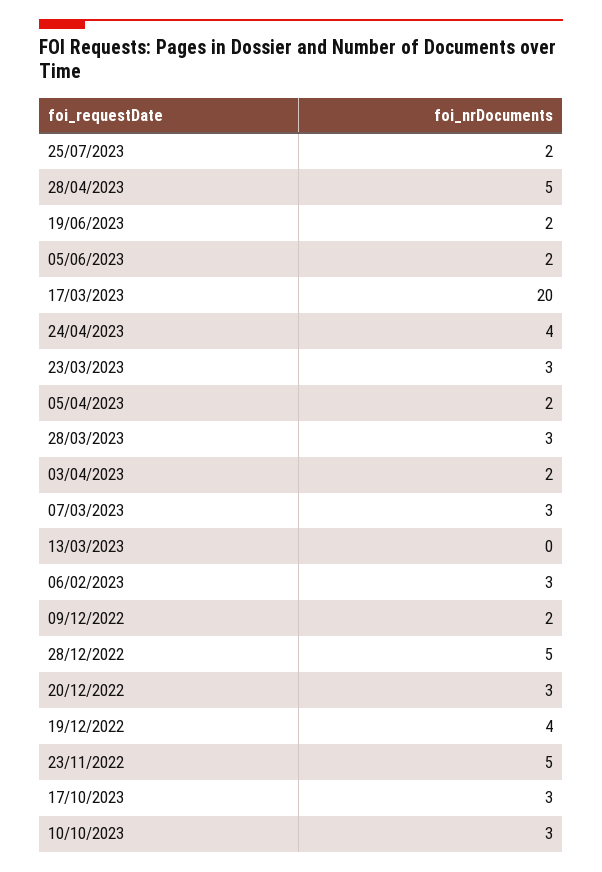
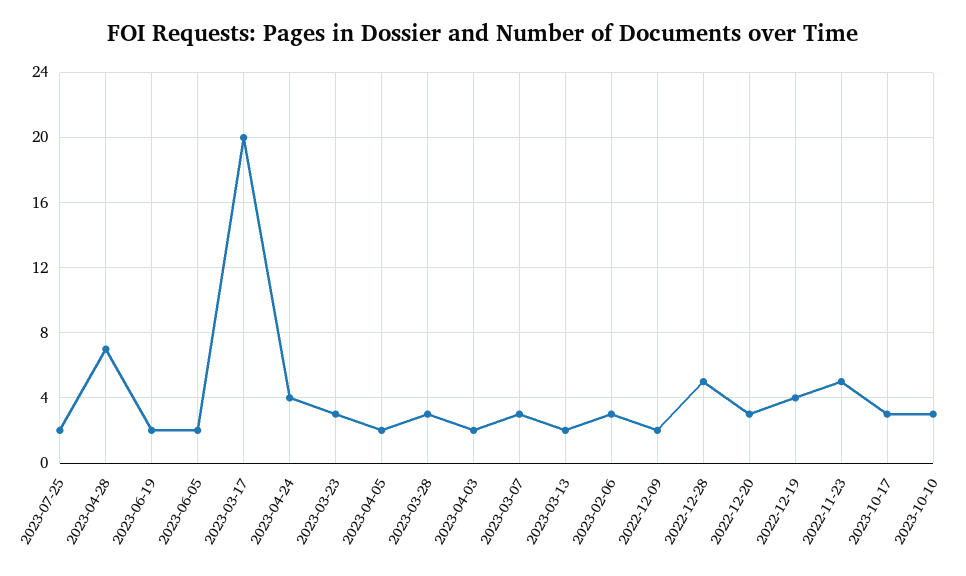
28/04/2023: 5 -> 7
13/03/2023: 0 -> 2

